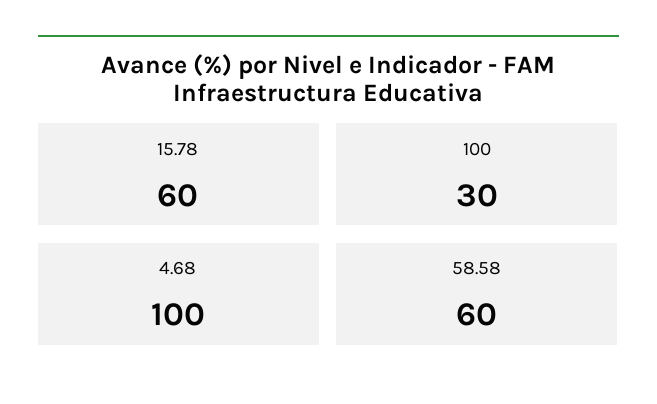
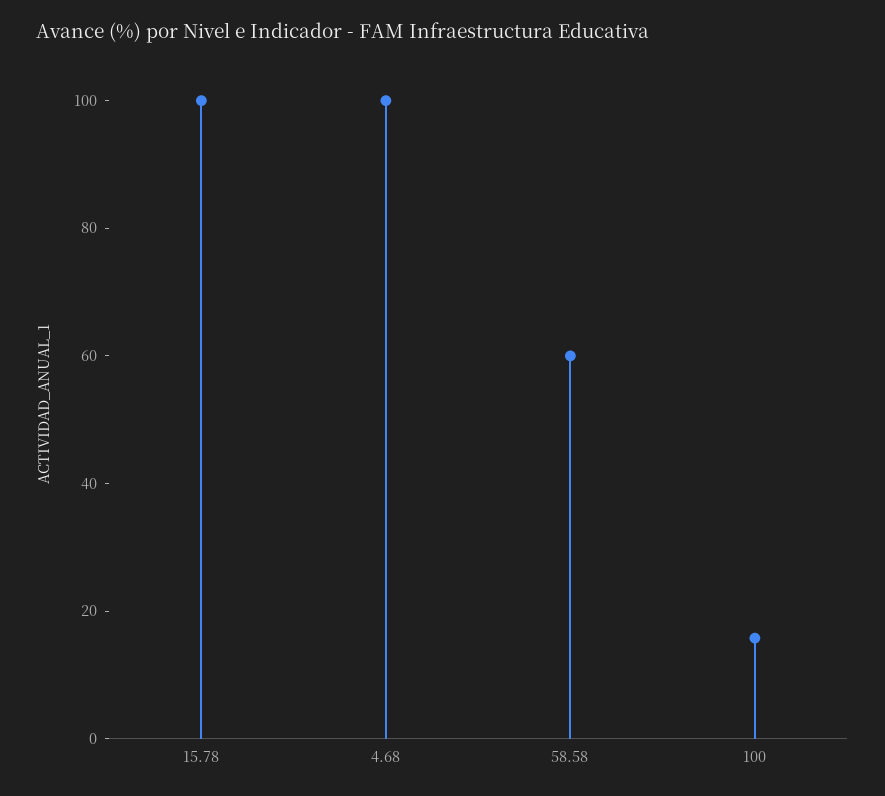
15.78: 60 -> 100
100: 30 -> 15

